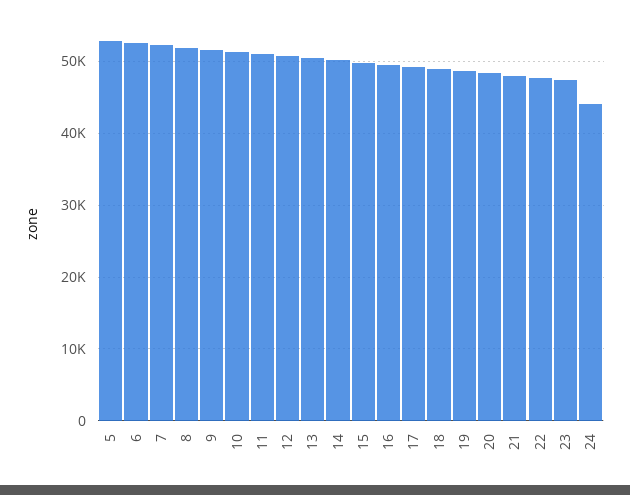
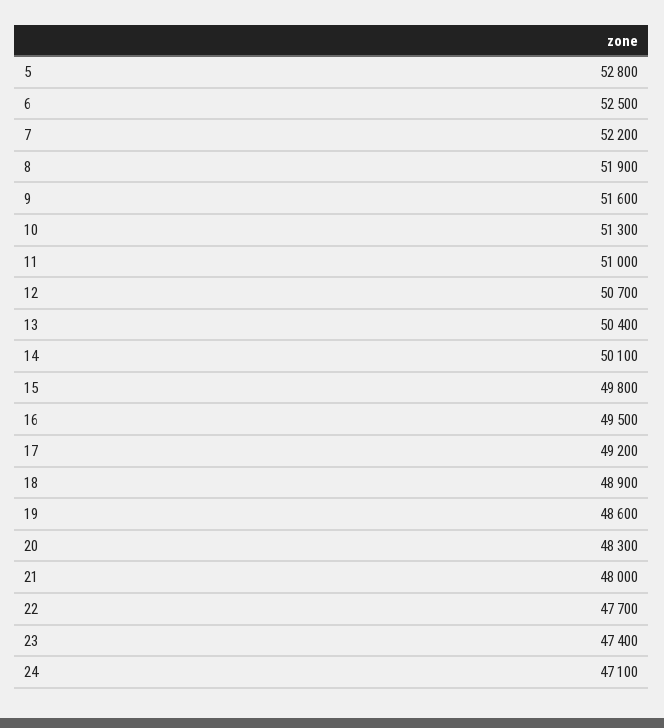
24: 44000 -> 47100

